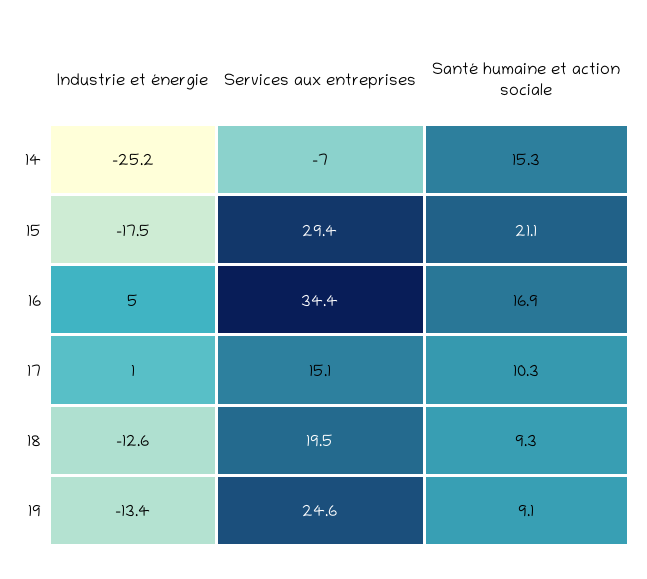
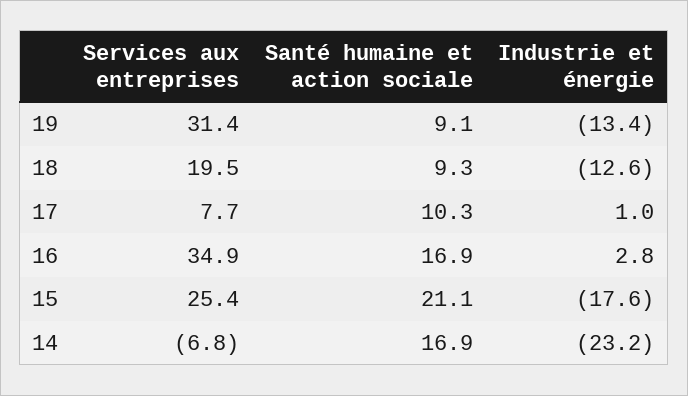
Industrie et énergie, 14: -25.2 -> -23.2
Services aux entreprises, 14: -7 -> -6.8
Santé humaine et action sociale, 14: 15.3 -> 16.9
Industrie et énergie, 15: -17.5 -> -17.6
Services aux entreprises, 15: 29.4 -> 25.4
Industrie et énergie, 16: 5 -> 2.8
Services aux entreprises, 16: 34.4 -> 34.9
Services aux entreprises, 17: 15.1 -> 7.7
Services aux entreprises, 19: 24.6 -> 31.4

